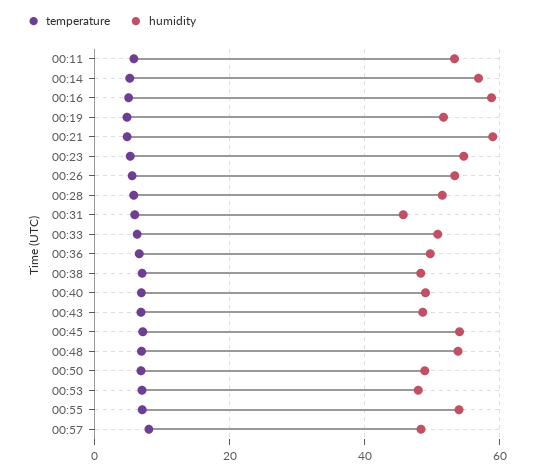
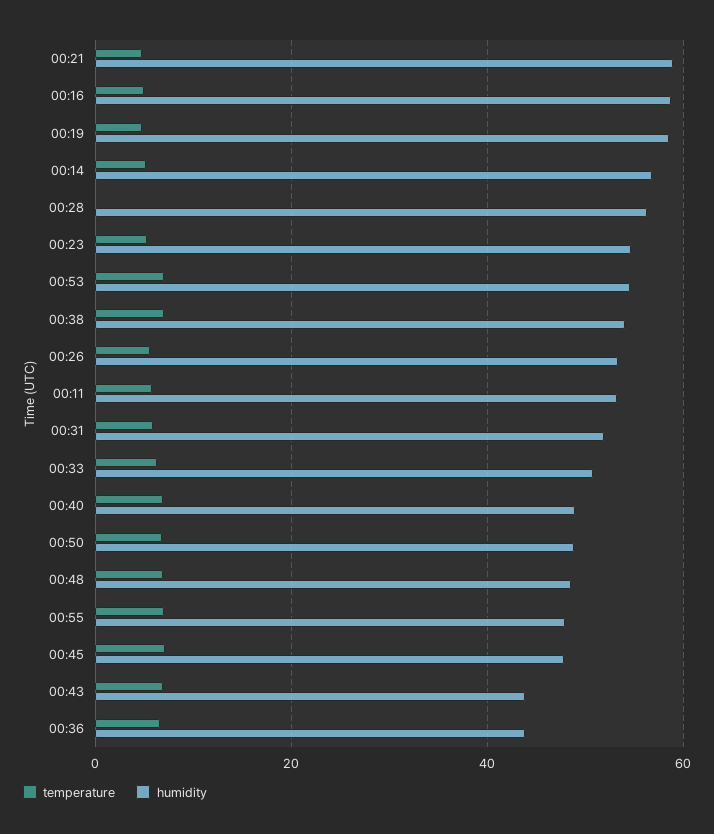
humidity, 00:19: 52 -> 58
temperature, 00:28: 6 -> 0
humidity, 00:28: 52 -> 56
humidity, 00:31: 46 -> 52
humidity, 00:36: 50 -> 44
humidity, 00:38: 48 -> 54
humidity, 00:43: 48 -> 44
humidity, 00:45: 54 -> 48
humidity, 00:48: 54 -> 48
humidity, 00:53: 48 -> 54
humidity, 00:55: 54 -> 48
temperature, 00:57: 8 -> none
humidity, 00:57: 48 -> none

